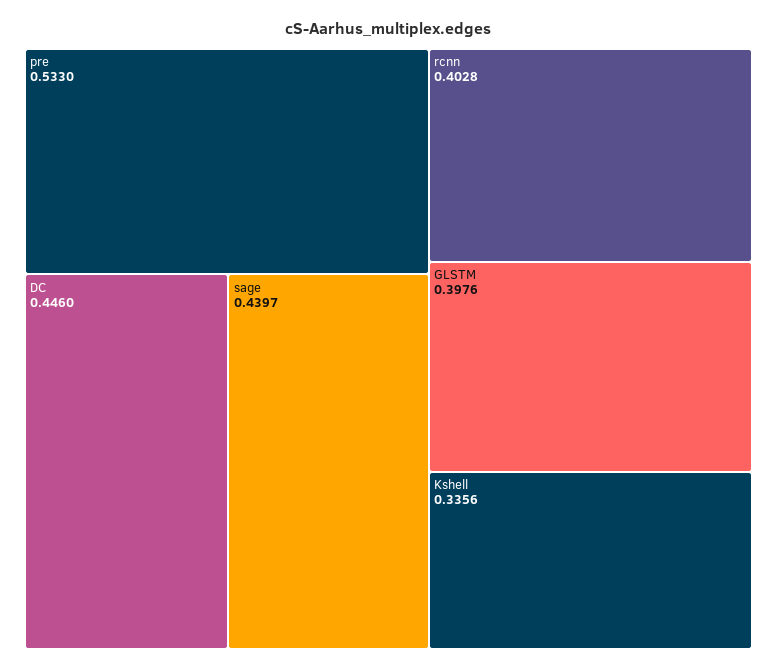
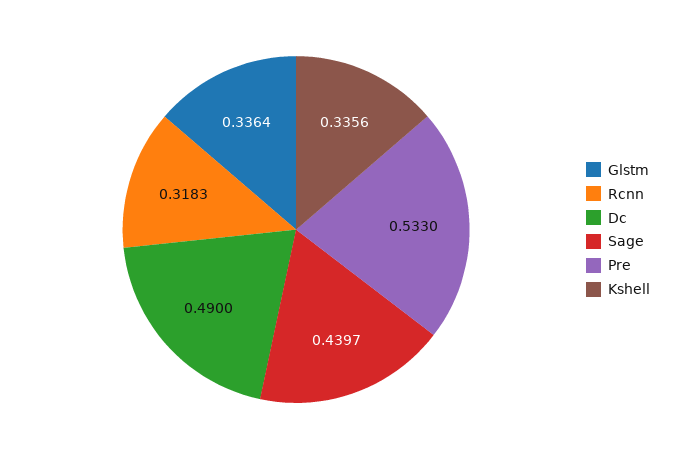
DC: 0.446 -> 0.49
rcnn: 0.4028 -> 0.3183
GLSTM: 0.3976 -> 0.3364

